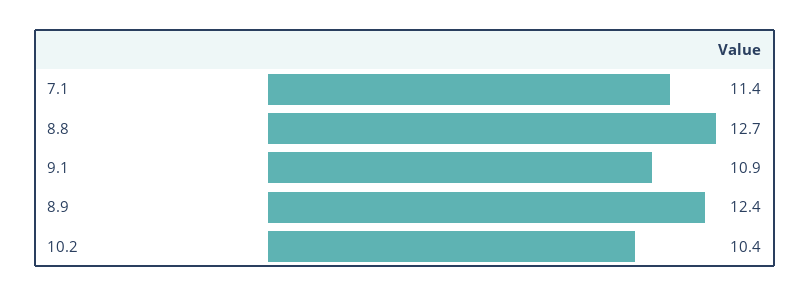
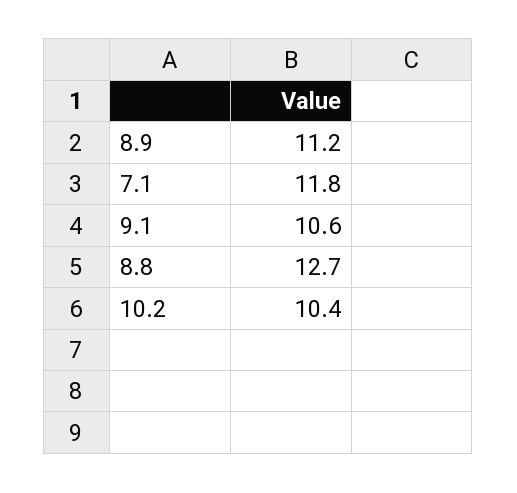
7.1: 11.4 -> 11.8
9.1: 10.9 -> 10.6
8.9: 12.4 -> 11.2

